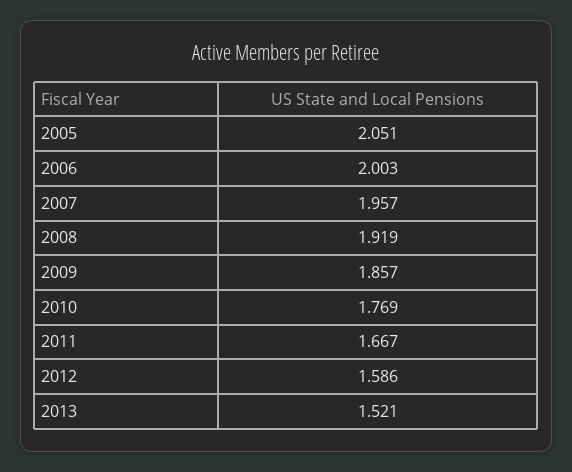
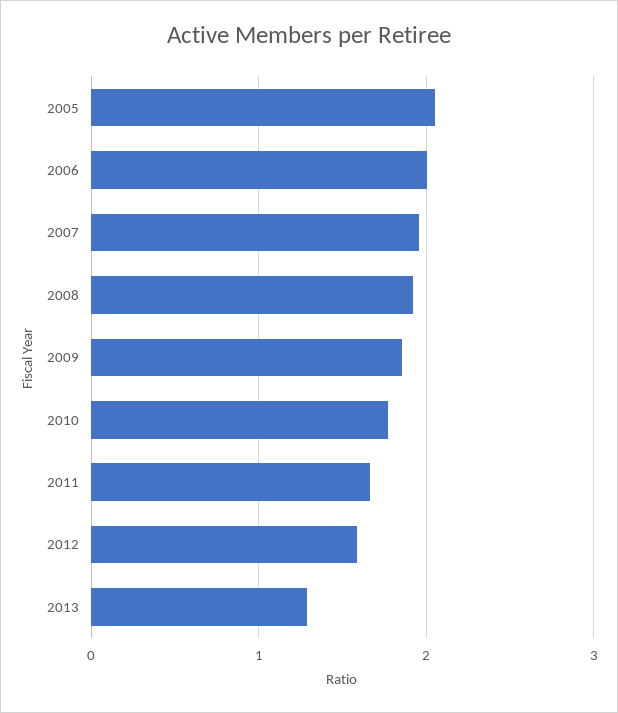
2013: 1.521 -> 1.3

